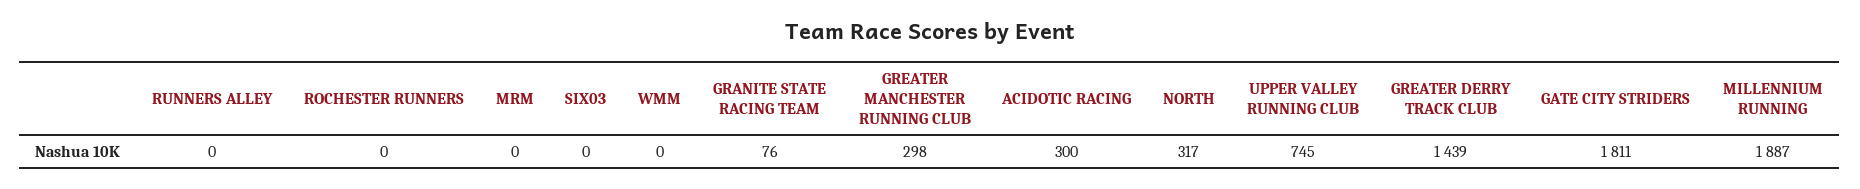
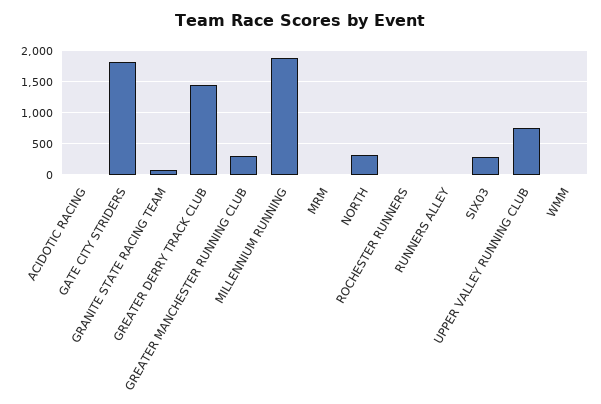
SIX03: 0 -> 300
ACIDOTIC RACING: 300 -> 0

